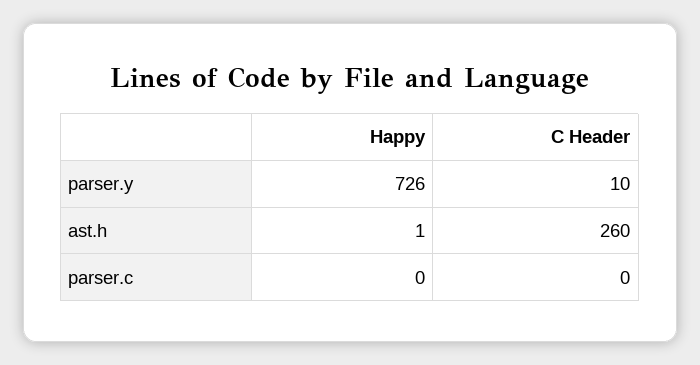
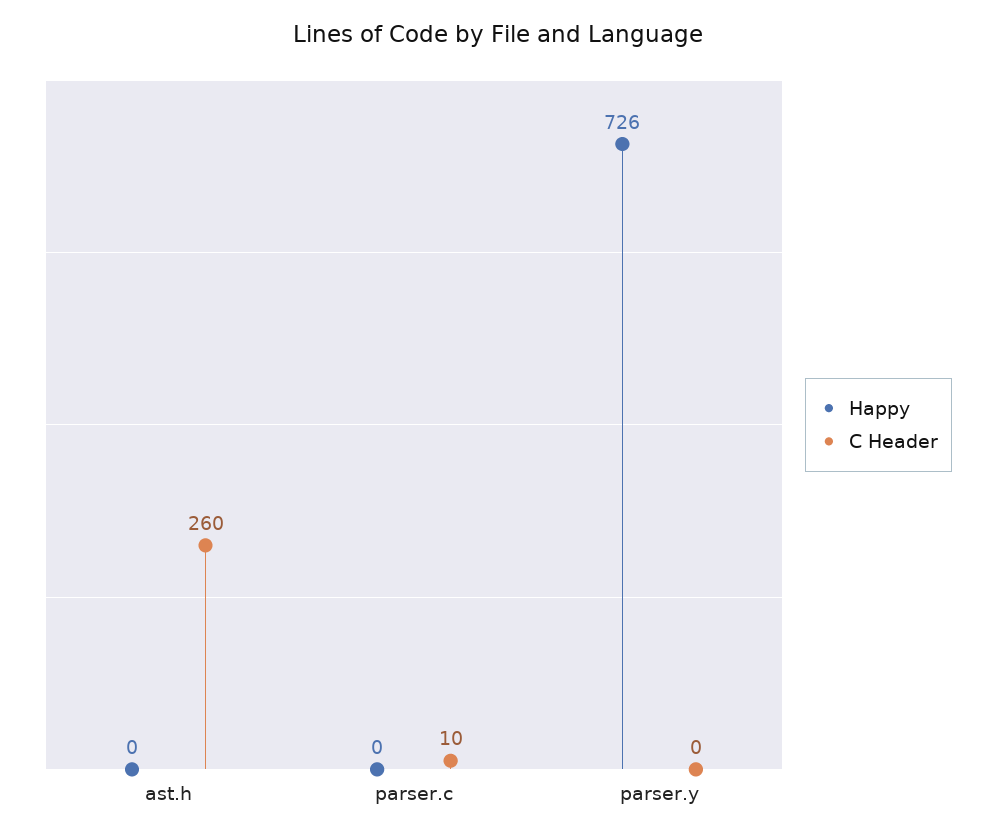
C Header, parser.y: 10 -> 0
Happy, ast.h: 1 -> 0
C Header, parser.c: 0 -> 10

